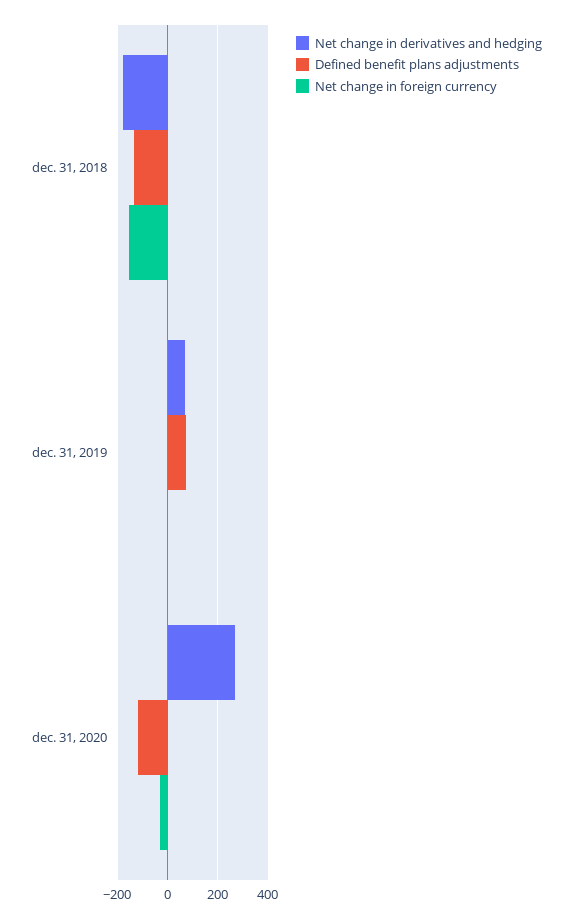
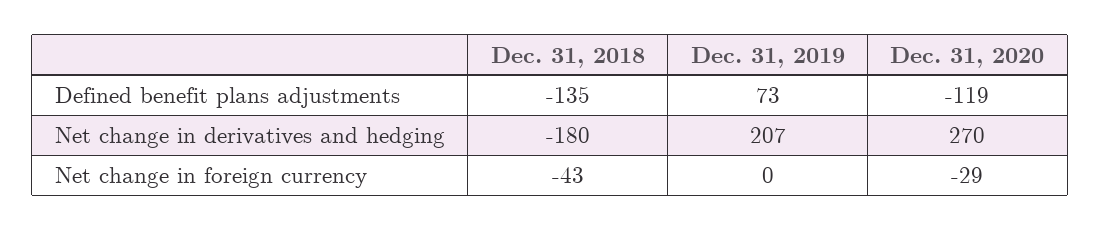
Net change in foreign currency, dec. 31, 2018: -150 -> -43
Net change in derivatives and hedging, dec. 31, 2019: 75 -> 207

